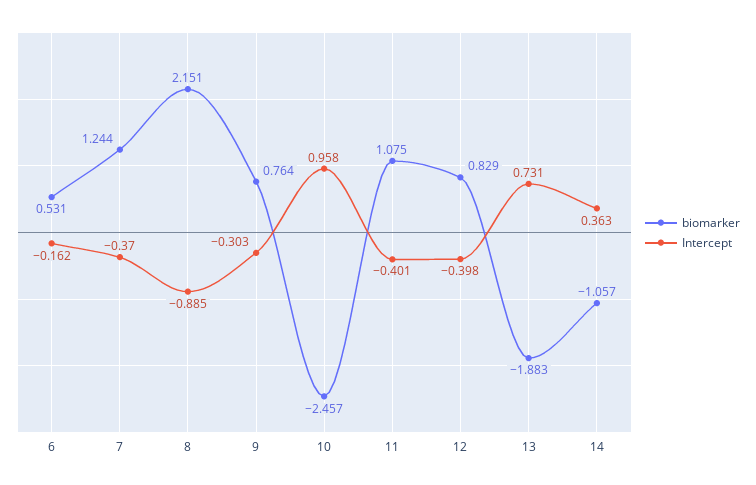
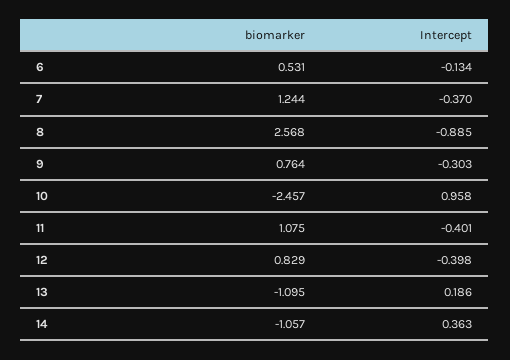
Intercept, 6: -0.162 -> -0.134
biomarker, 8: 2.151 -> 2.568
biomarker, 13: -1.883 -> -1.095
Intercept, 13: 0.731 -> 0.186

